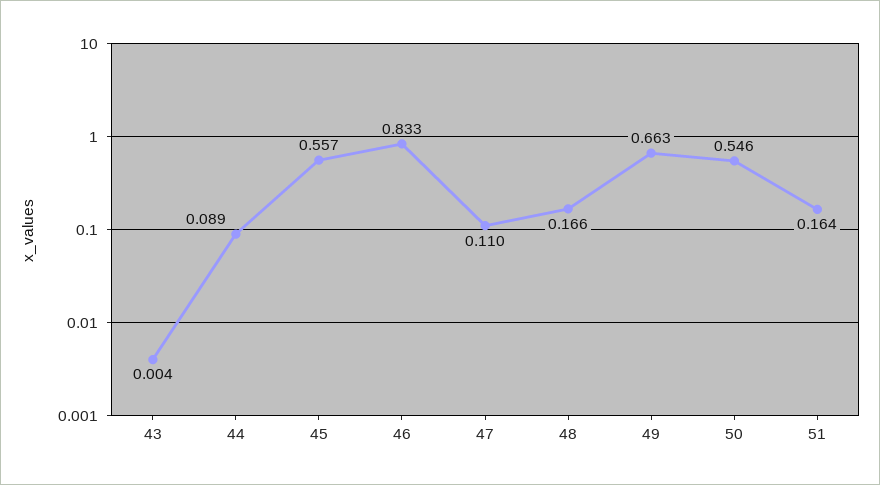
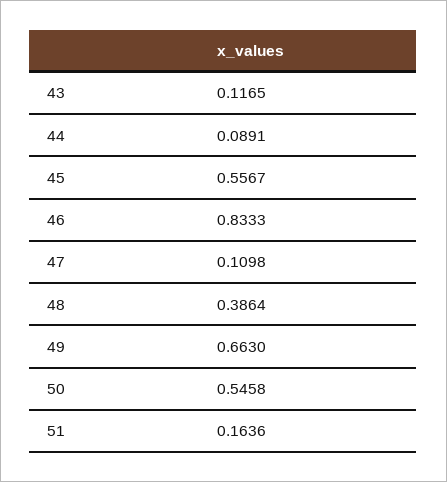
43: 0.004 -> 0.1165
48: 0.166 -> 0.3864

